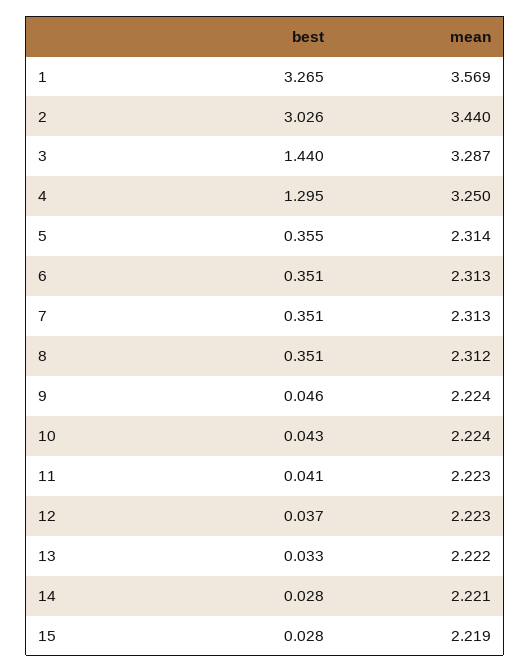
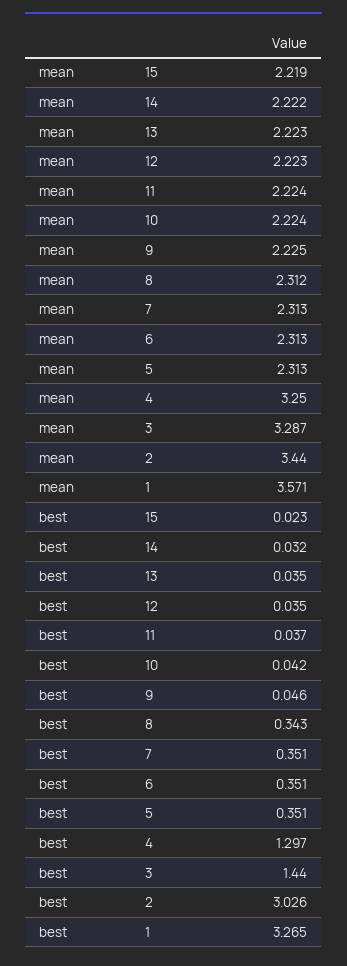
mean, 1: 3.569 -> 3.571
best, 4: 1.295 -> 1.297
best, 5: 0.355 -> 0.351
mean, 5: 2.314 -> 2.313
best, 8: 0.351 -> 0.343
mean, 9: 2.224 -> 2.225
best, 10: 0.043 -> 0.042
best, 11: 0.041 -> 0.037
mean, 11: 2.223 -> 2.224
best, 12: 0.037 -> 0.035
best, 13: 0.033 -> 0.035
mean, 13: 2.222 -> 2.223
best, 14: 0.028 -> 0.032
mean, 14: 2.221 -> 2.222
best, 15: 0.028 -> 0.023

